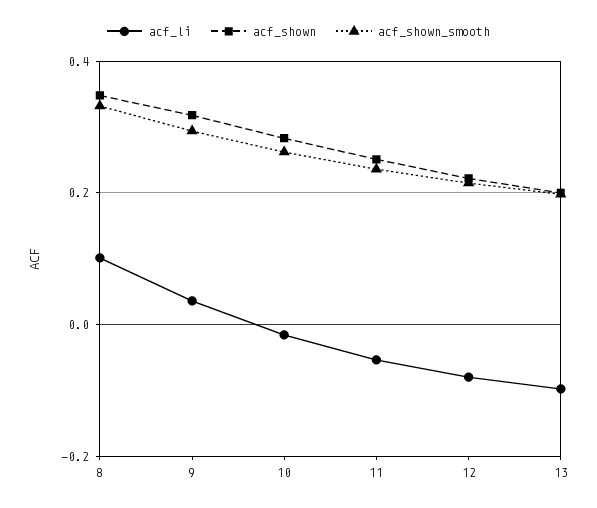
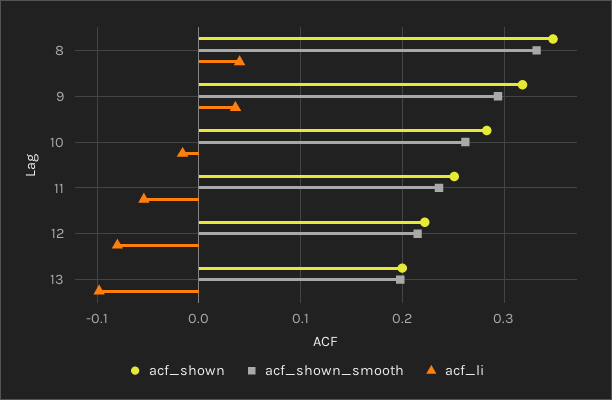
acf_li, 8: 0.1 -> 0.04

